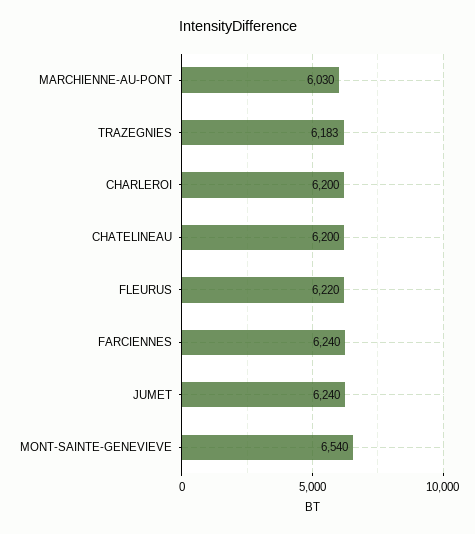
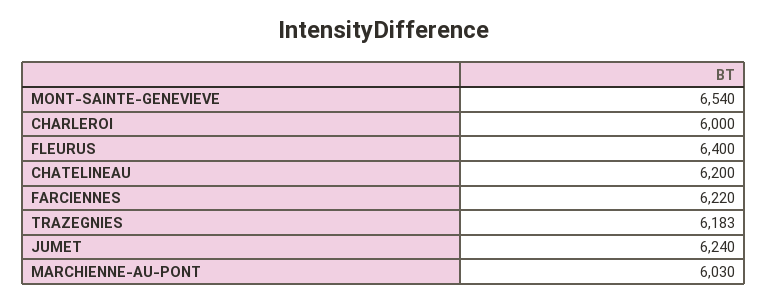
CHARLEROI: 6200 -> 6000
FLEURUS: 6220 -> 6400
FARCIENNES: 6240 -> 6220

